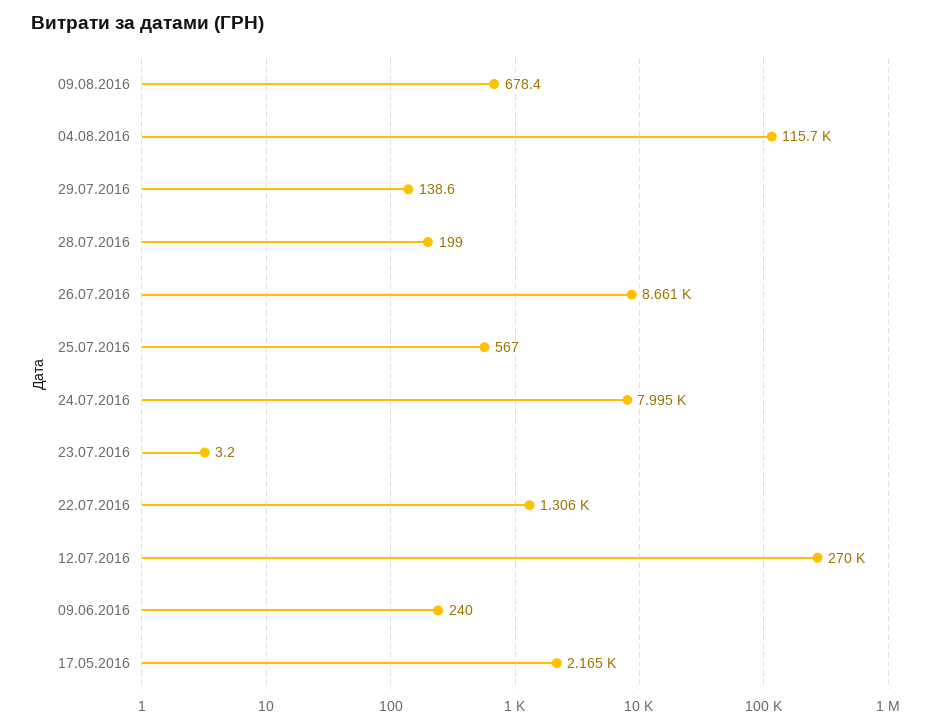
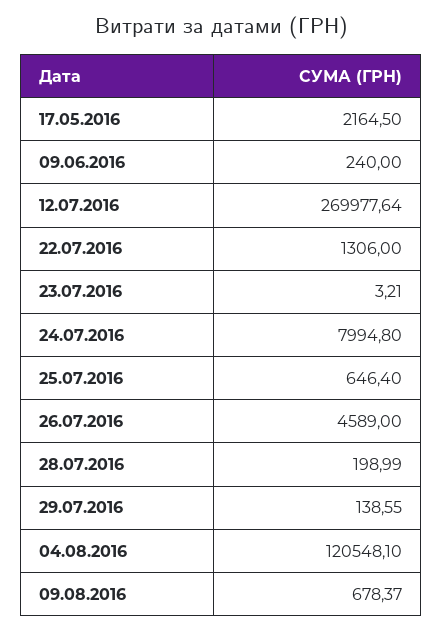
04.08.2016: 115700 -> 120548.1
26.07.2016: 8661 -> 4589
25.07.2016: 567 -> 646.4

